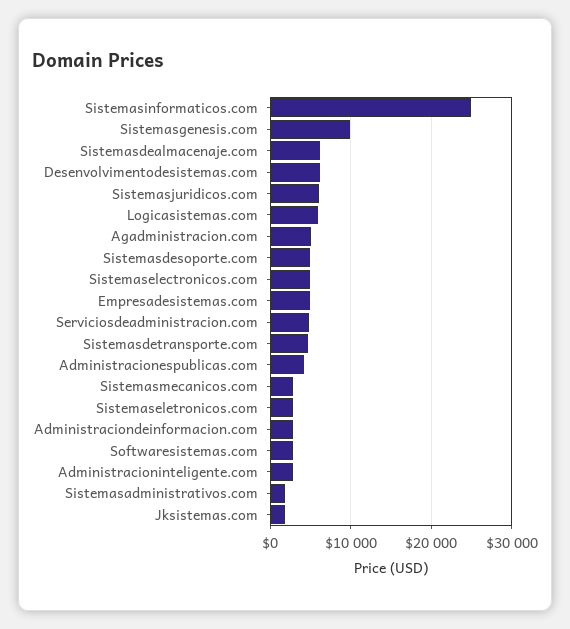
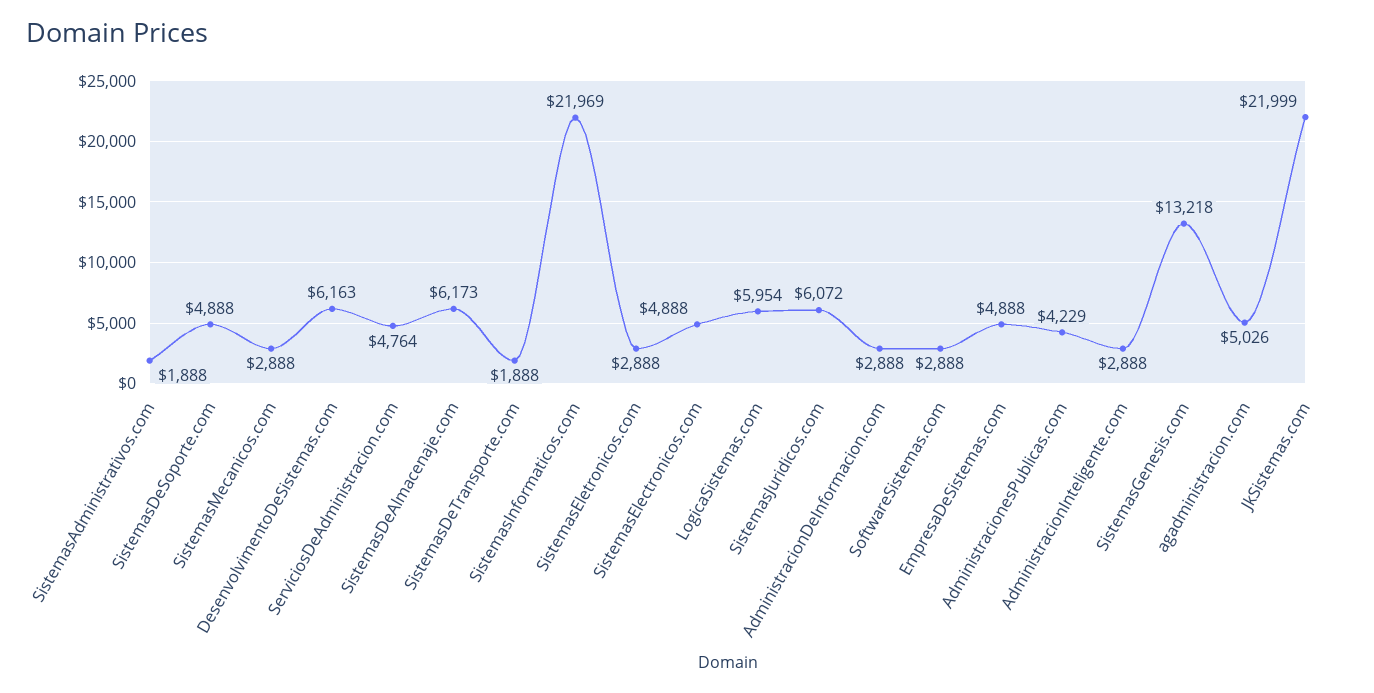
Sistemasinformaticos.com: 25000 -> 21969
Sistemasgenesis.com: 10000 -> 13218
Sistemasdetransporte.com: 5000 -> 1888
Jksistemas.com: 2000 -> 21999

